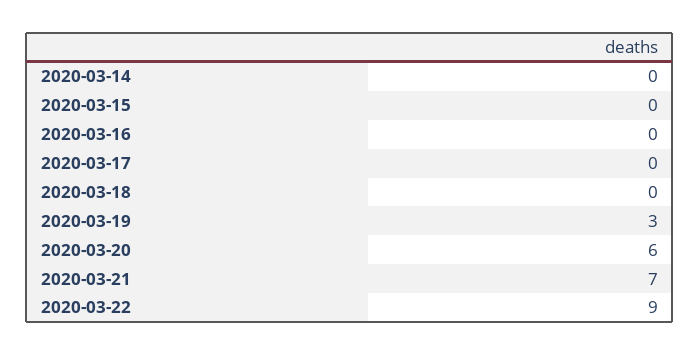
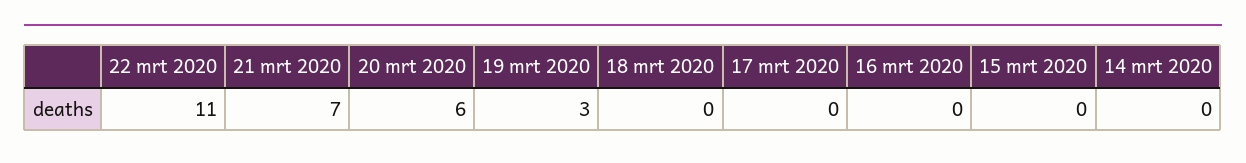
2020-03-22: 9 -> 11

